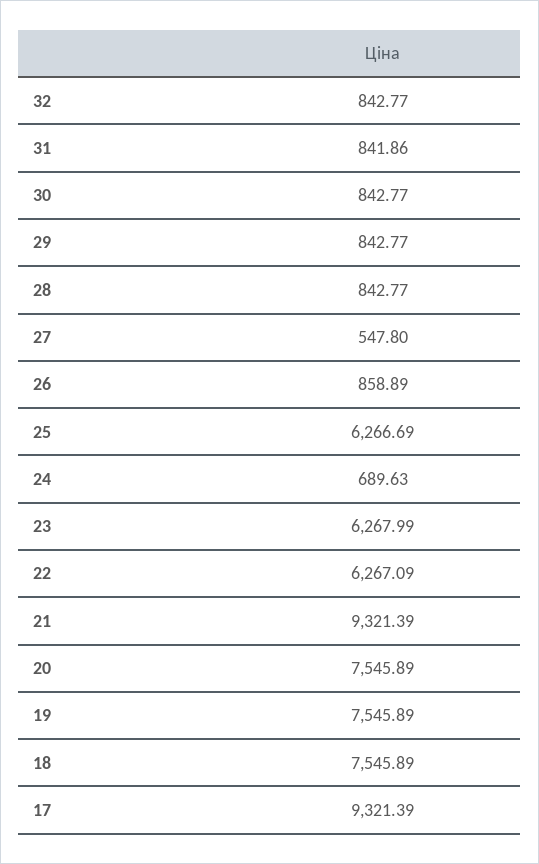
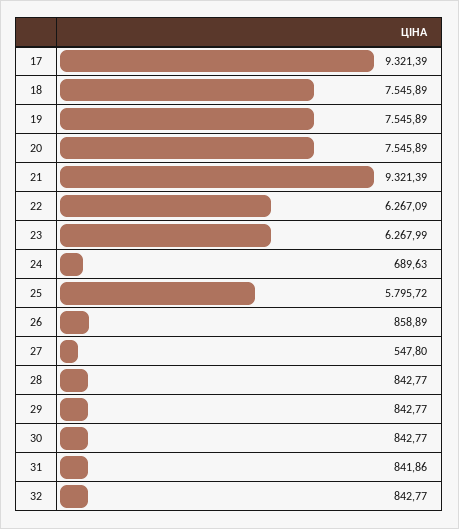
25: 6266.69 -> 5795.72

